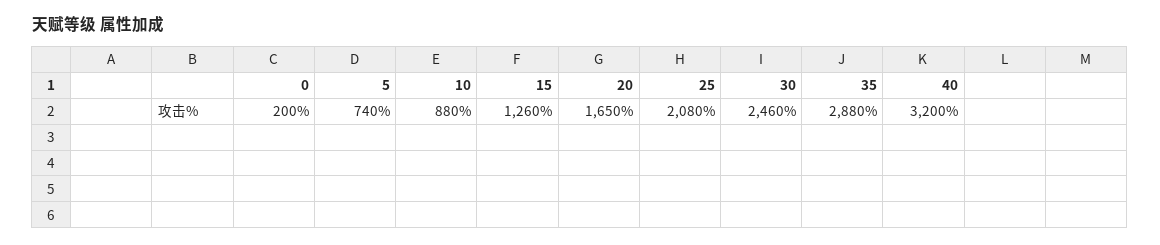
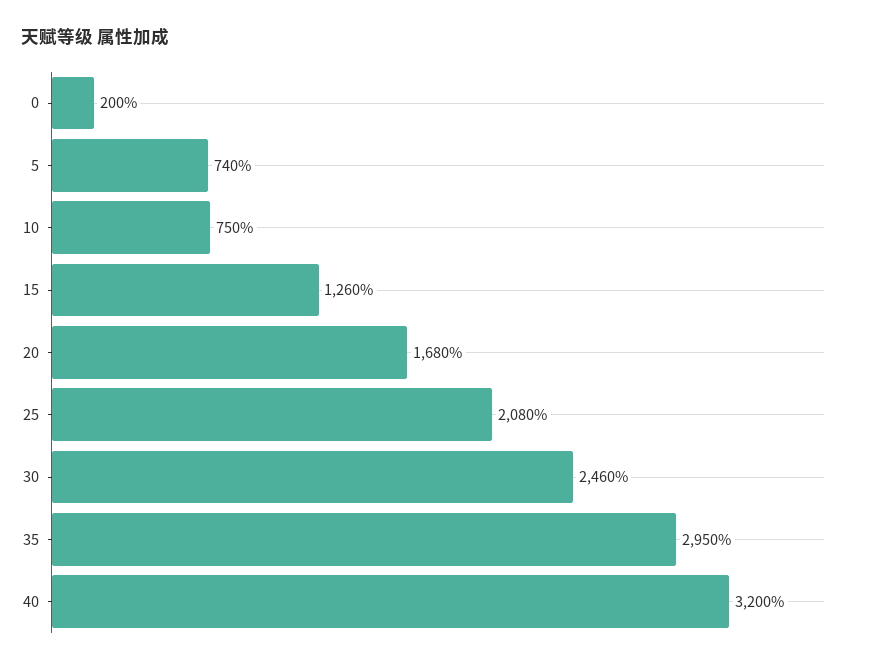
10: 880 -> 750
20: 1650 -> 1680
35: 2880 -> 2950

